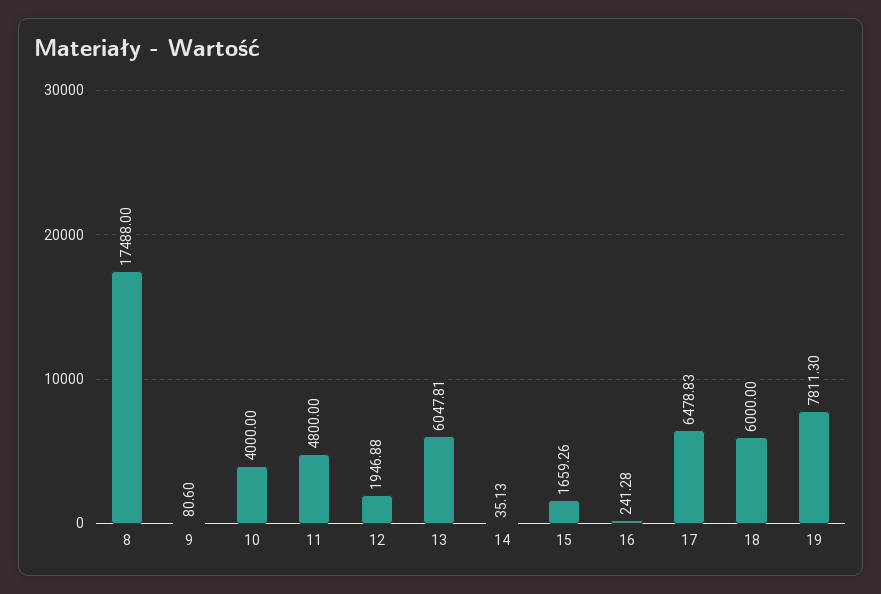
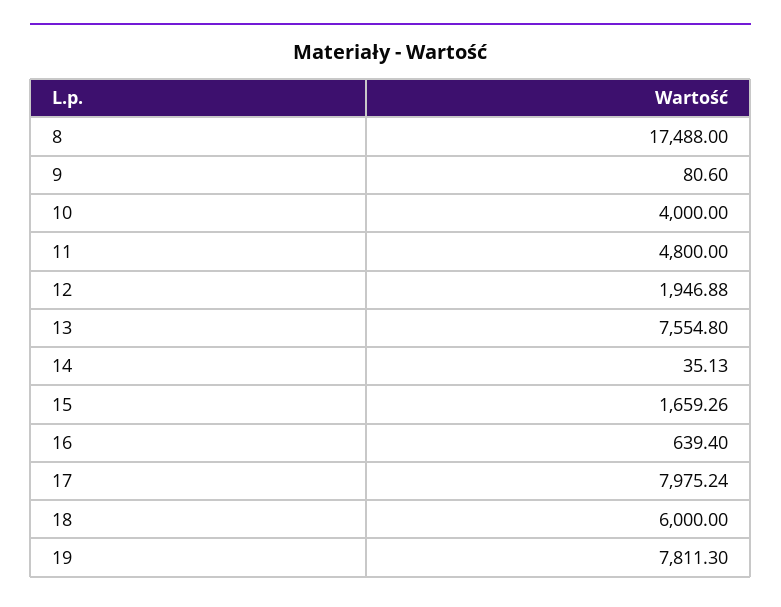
13: 6047.81 -> 7554.8
16: 241.28 -> 639.4
17: 6478.83 -> 7975.24

